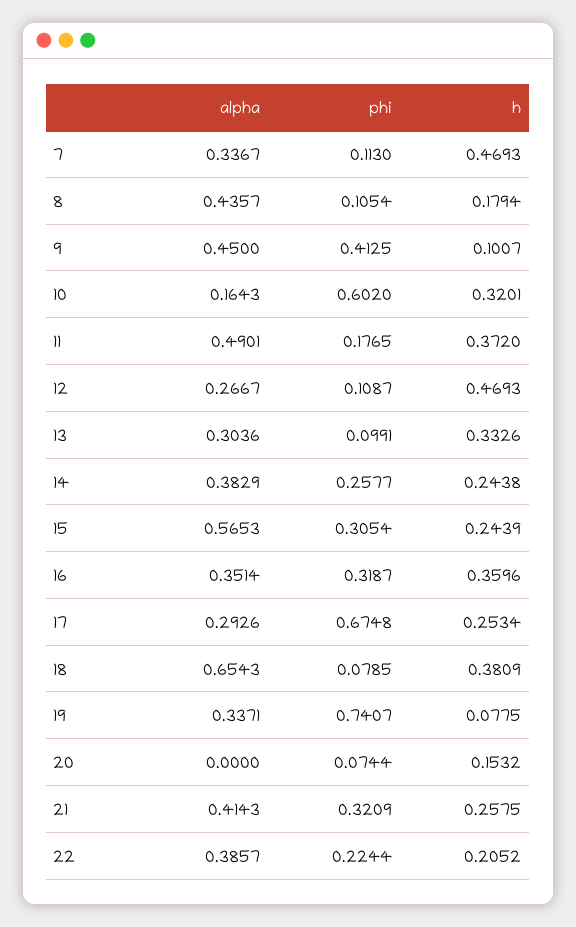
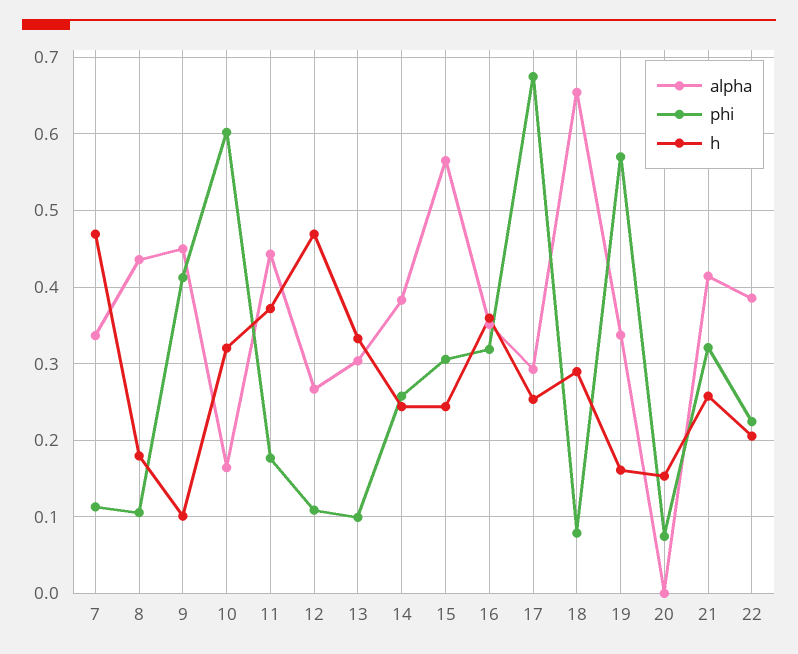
alpha, 11: 0.4901 -> 0.44
h, 18: 0.3809 -> 0.29
phi, 19: 0.7407 -> 0.57
h, 19: 0.0775 -> 0.16

